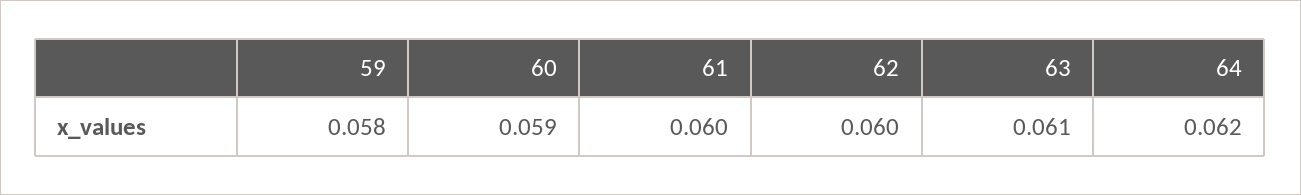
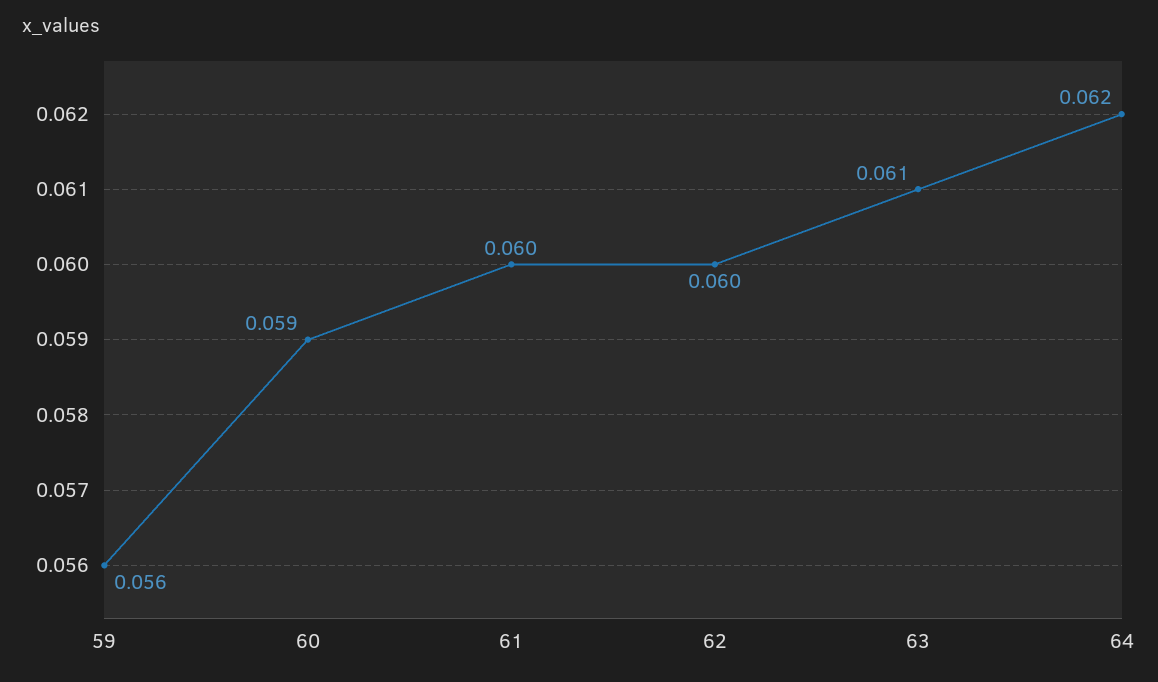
59: 0.058 -> 0.056

